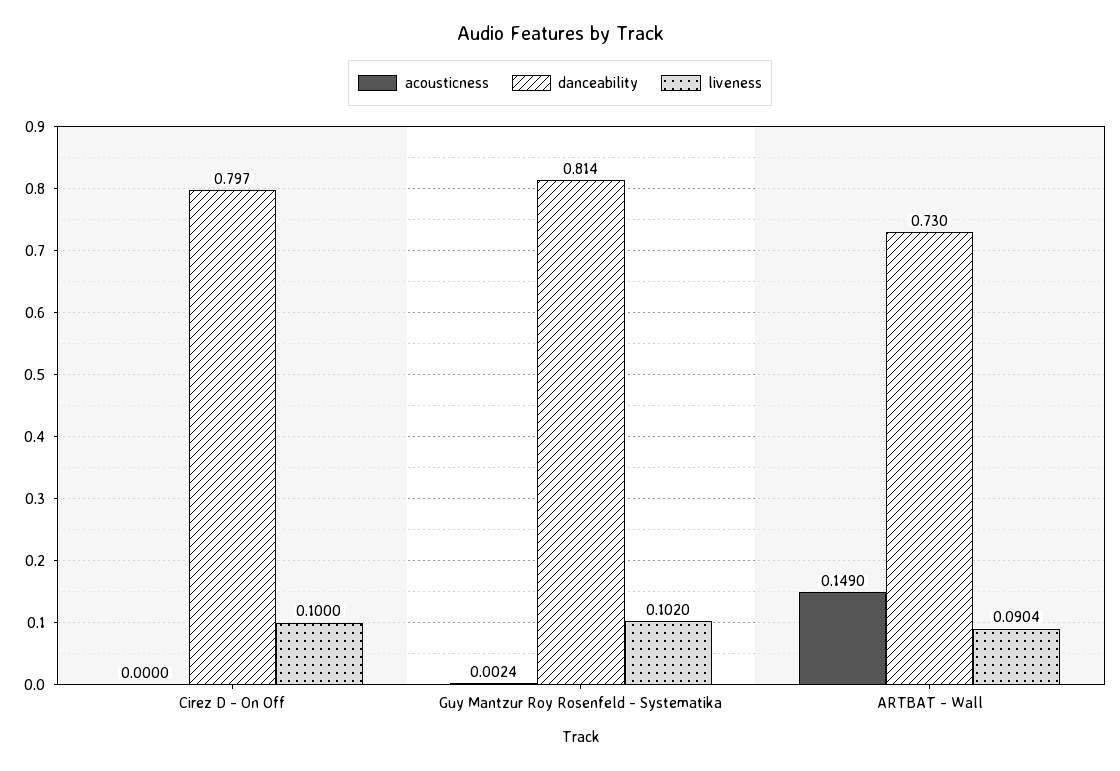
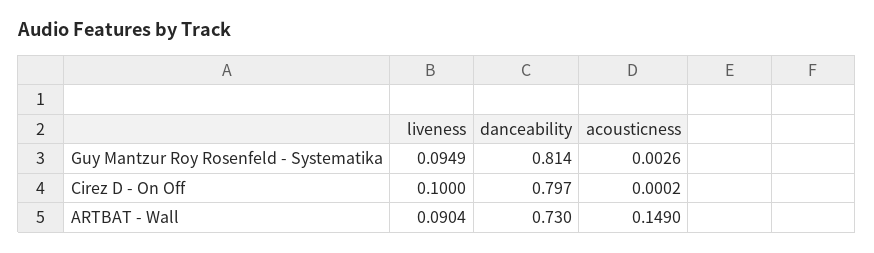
acousticness, Cirez D - On Off: 0 -> 0.0002
acousticness, Guy Mantzur Roy Rosenfeld - Systematika: 0.0024 -> 0.0026
liveness, Guy Mantzur Roy Rosenfeld - Systematika: 0.102 -> 0.0949

